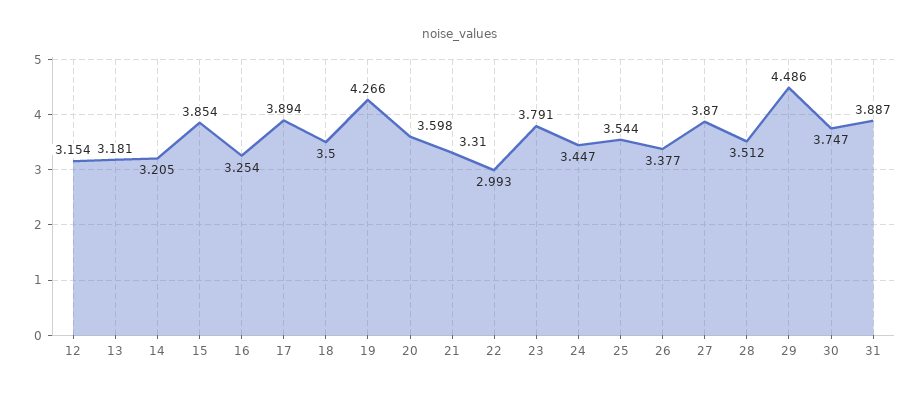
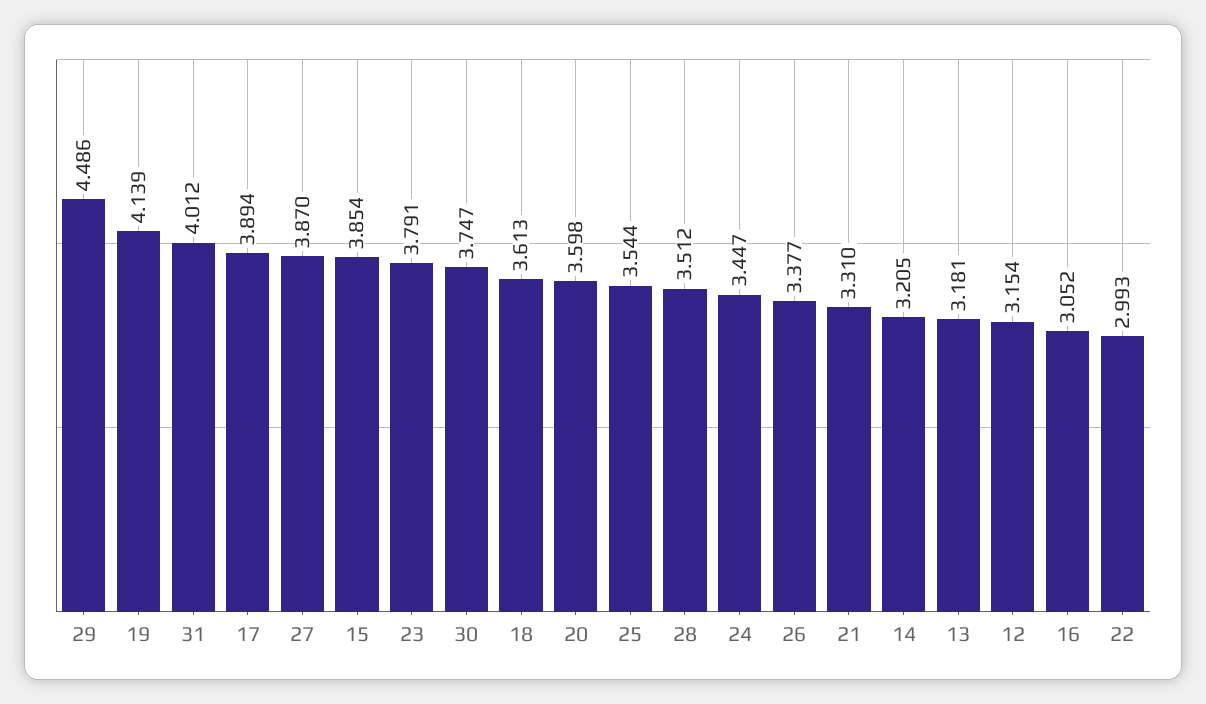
16: 3.254 -> 3.052
18: 3.5 -> 3.613
19: 4.266 -> 4.139
31: 3.887 -> 4.012

